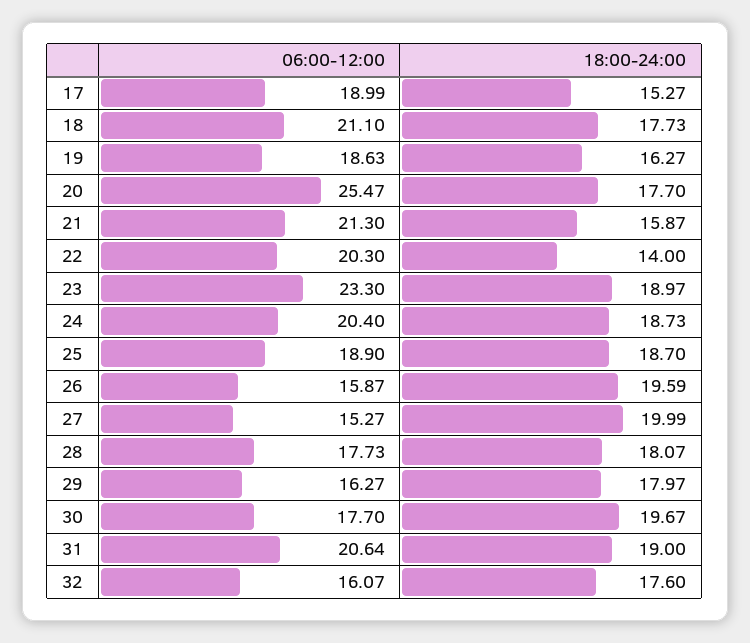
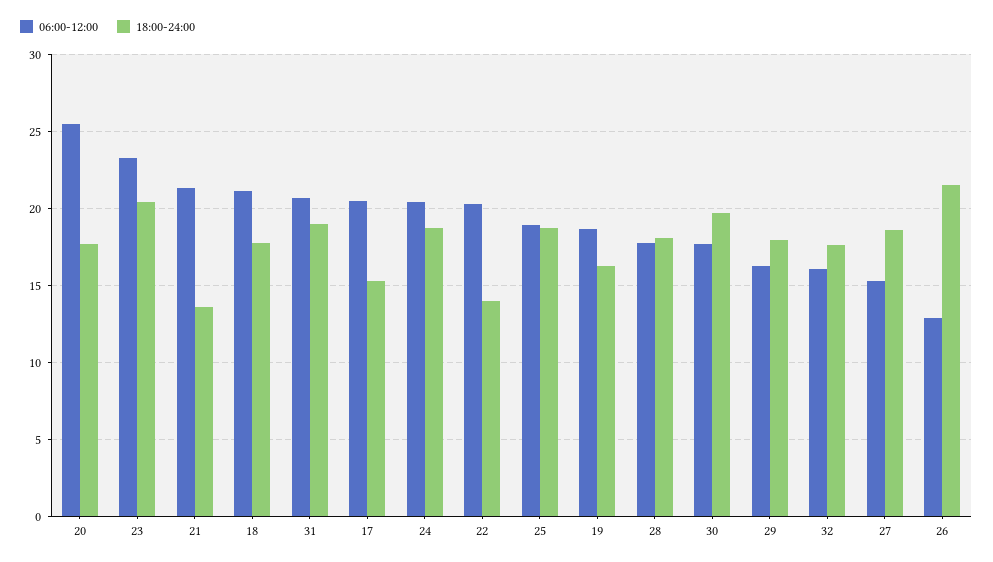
06:00-12:00, 17: 18.99 -> 20.5
18:00-24:00, 21: 15.87 -> 13.5
18:00-24:00, 23: 18.97 -> 20.5
06:00-12:00, 26: 15.87 -> 13
18:00-24:00, 26: 19.59 -> 21.5
18:00-24:00, 27: 19.99 -> 18.5

